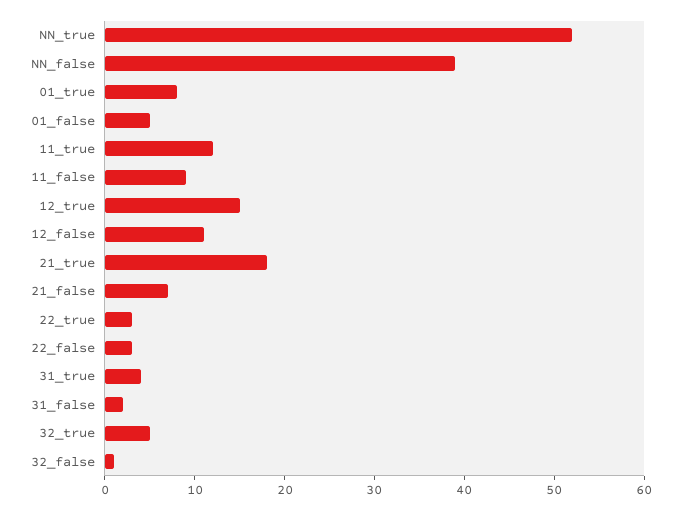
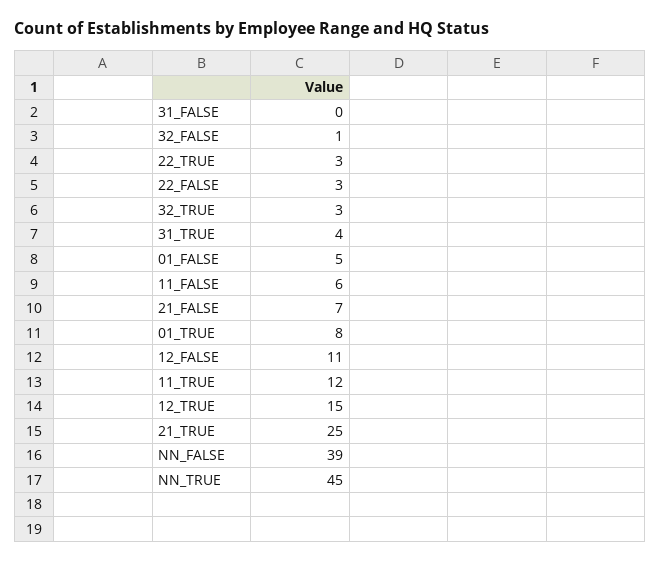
NN_true: 52 -> 45
11_false: 9 -> 6
21_true: 18 -> 25
31_false: 2 -> 0
32_true: 5 -> 3

